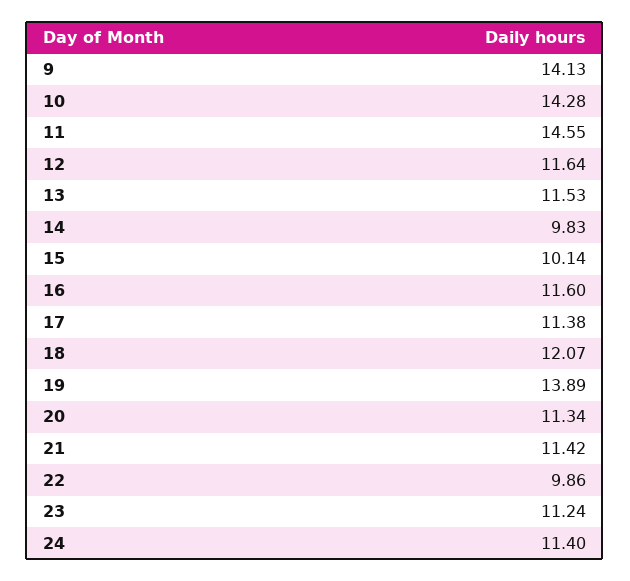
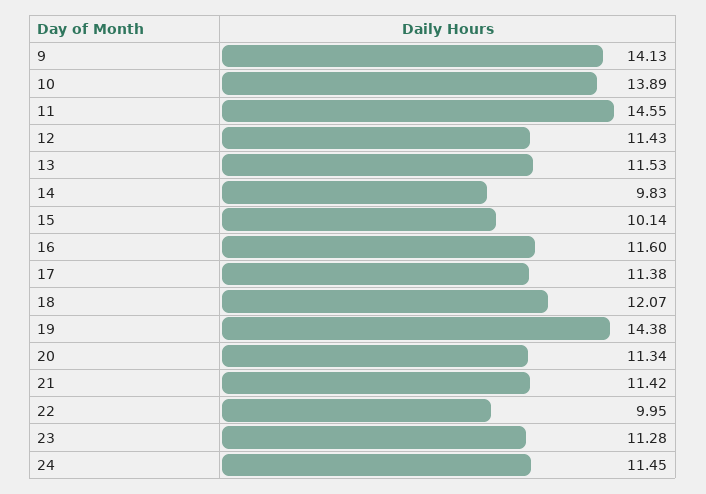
10: 14.28 -> 13.89
12: 11.64 -> 11.43
19: 13.89 -> 14.38
22: 9.86 -> 9.95
23: 11.24 -> 11.28
24: 11.4 -> 11.45

